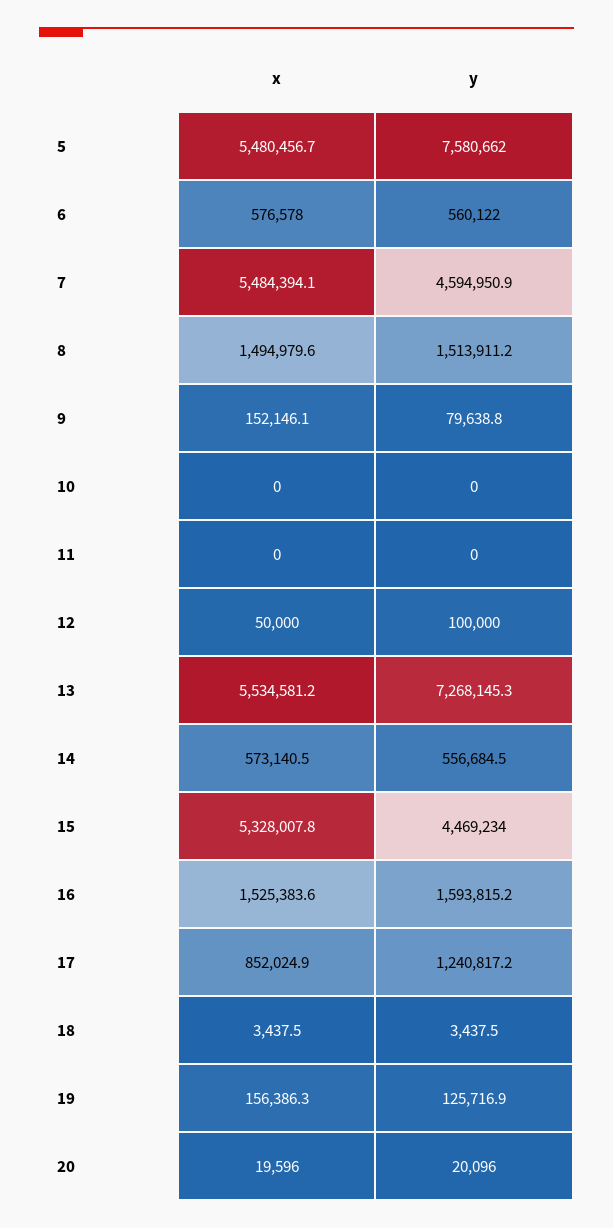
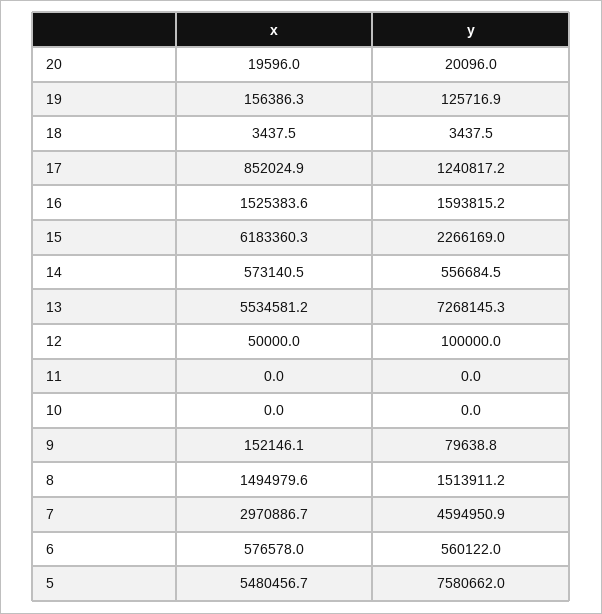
x, 7: 5484394.1 -> 2970886.7
x, 15: 5328007.8 -> 6183360.3
y, 15: 4469234 -> 2266169

